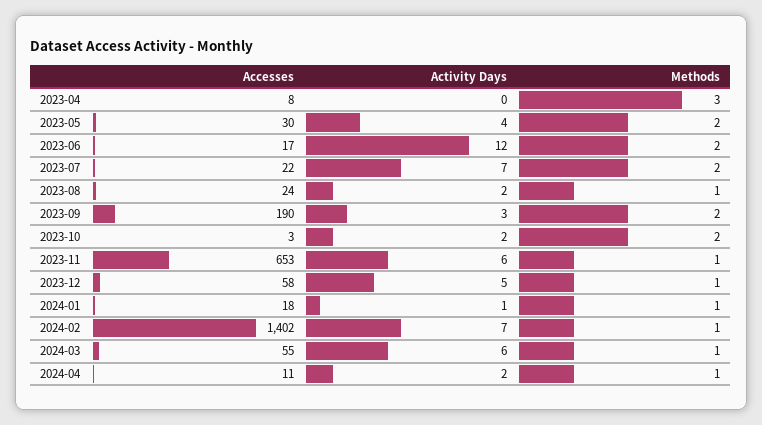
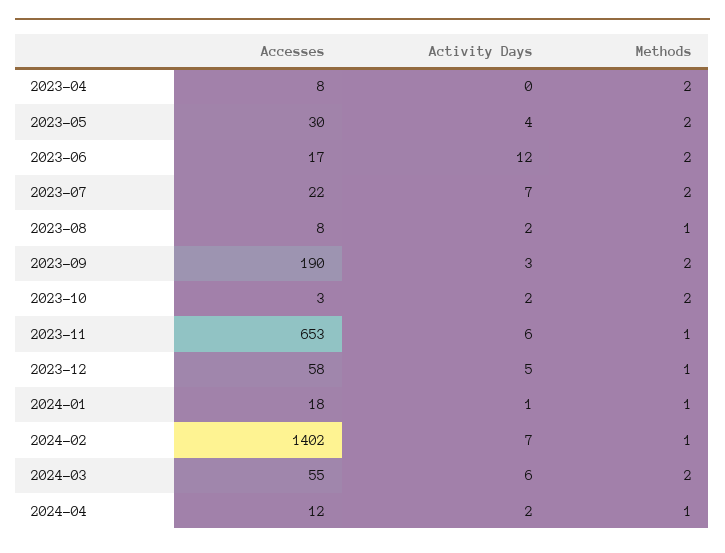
Methods, 2023-04: 3 -> 2
Accesses, 2023-08: 24 -> 8
Methods, 2024-03: 1 -> 2
Accesses, 2024-04: 11 -> 12

